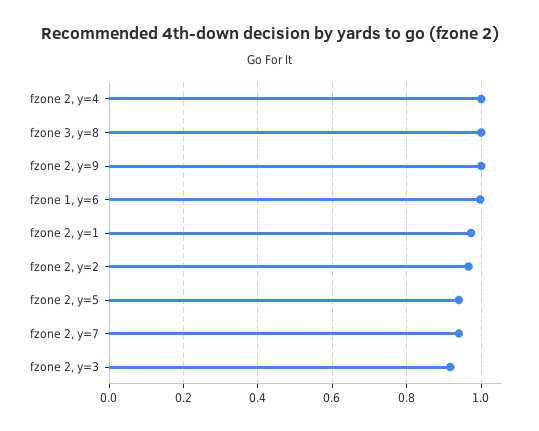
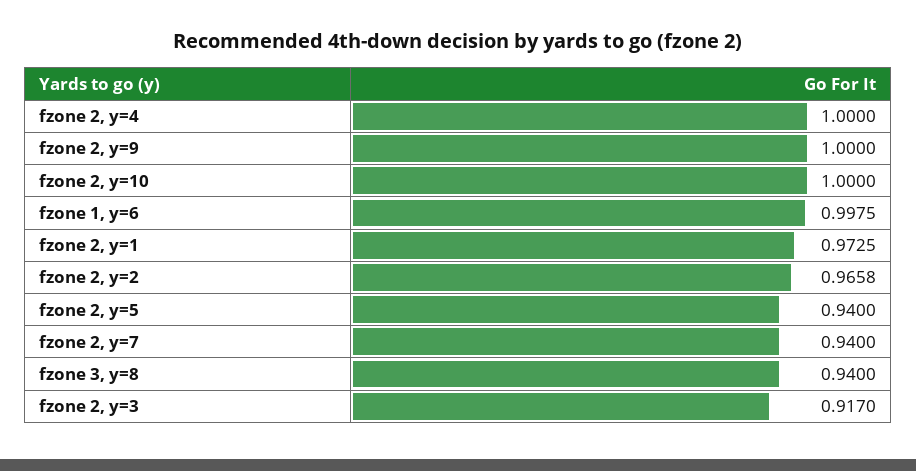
fzone 3, y=8: 1 -> 0.94
fzone 2, y=10: none -> 1

